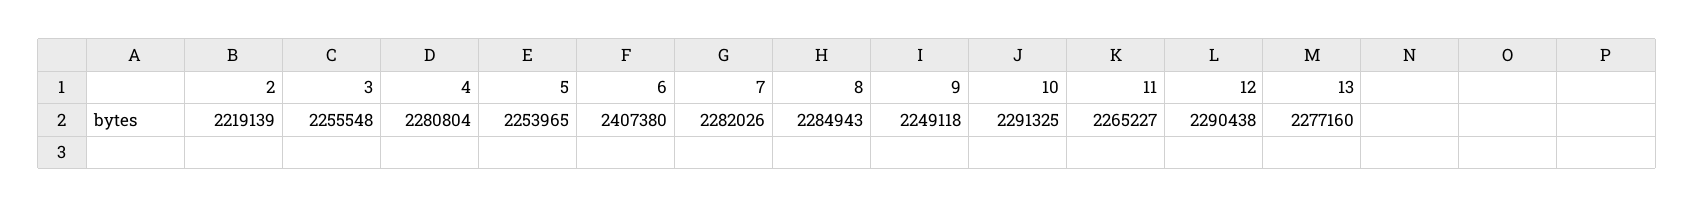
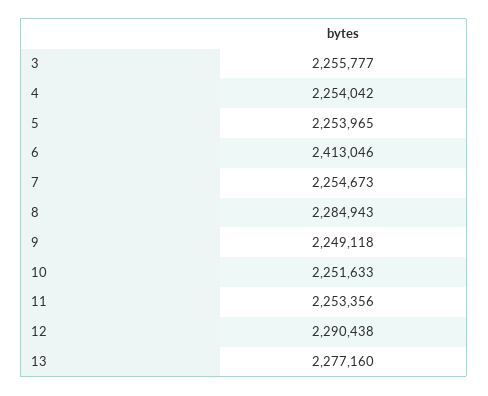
2: 2219139 -> none
3: 2255548 -> 2255777
4: 2280804 -> 2254042
6: 2407380 -> 2413046
7: 2282026 -> 2254673
10: 2291325 -> 2251633
11: 2265227 -> 2253356

